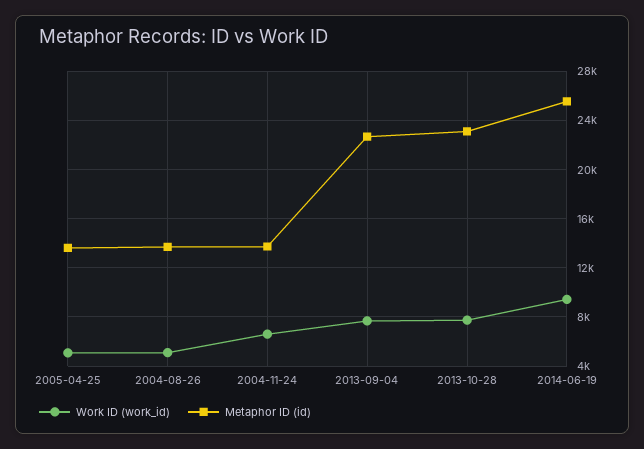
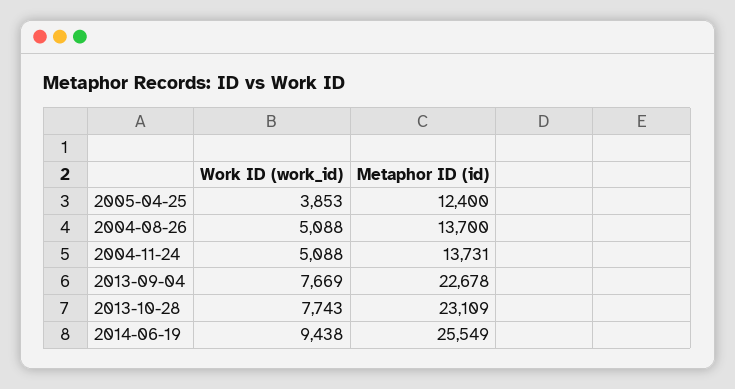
Work ID (work_id), 2005-04-25: 5000 -> 3853
Metaphor ID (id), 2005-04-25: 13500 -> 12400
Work ID (work_id), 2004-11-24: 6500 -> 5088

